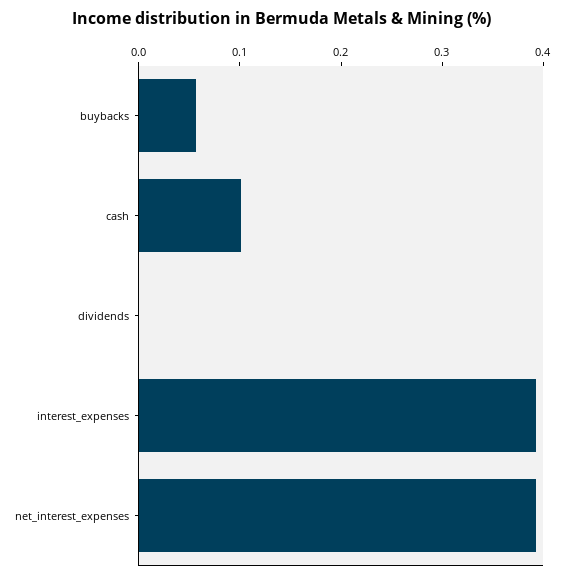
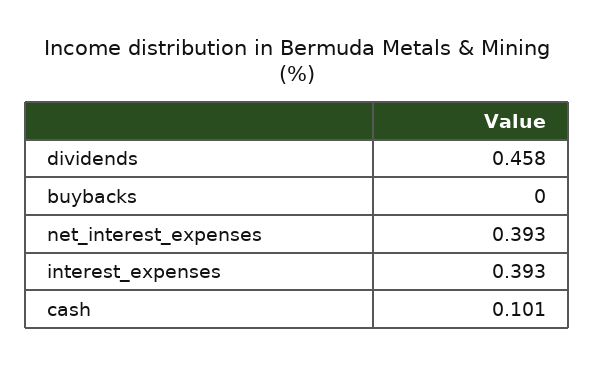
buybacks: 0.06 -> 0
dividends: 0 -> 0.458

